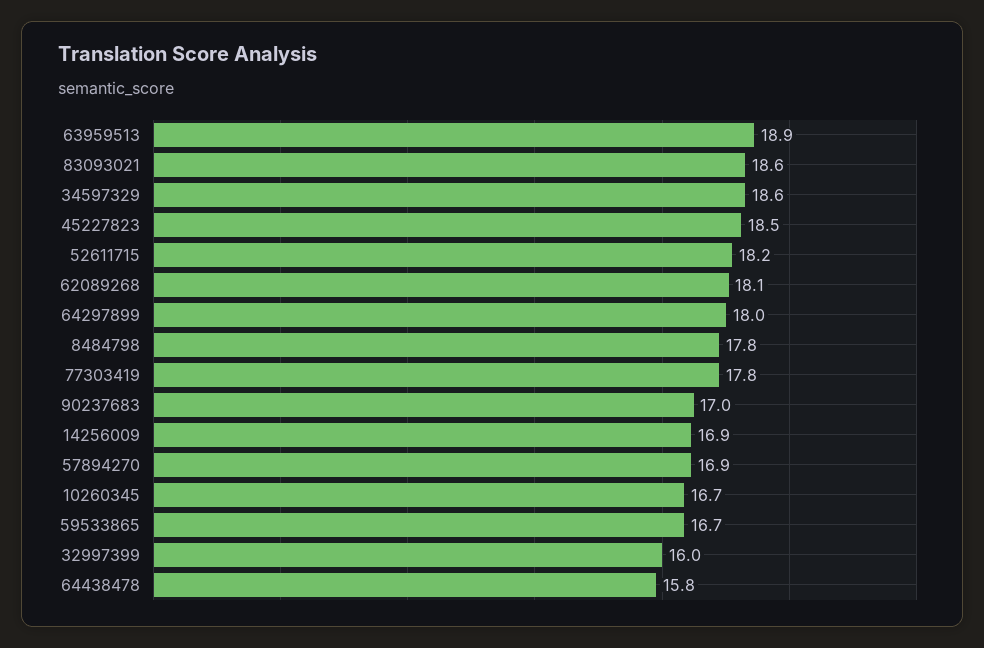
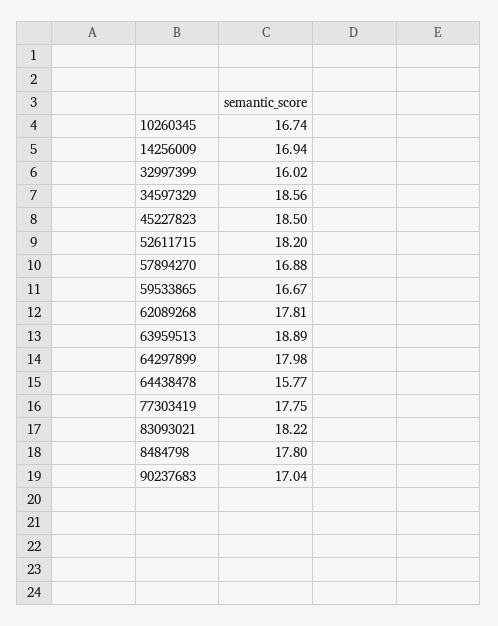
83093021: 18.6 -> 18.22
62089268: 18.1 -> 17.81

